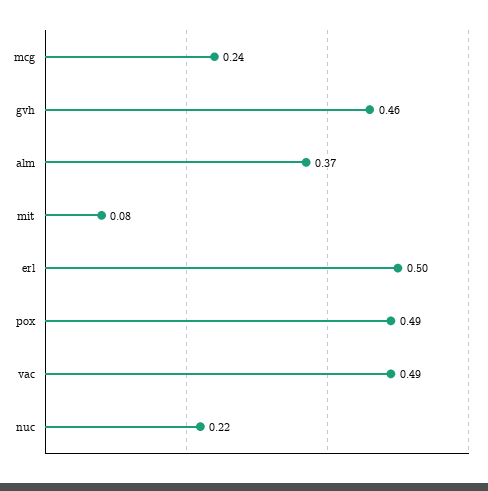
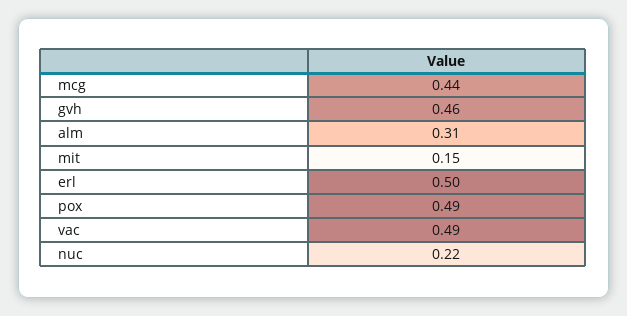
mcg: 0.24 -> 0.44
alm: 0.37 -> 0.31
mit: 0.08 -> 0.15

